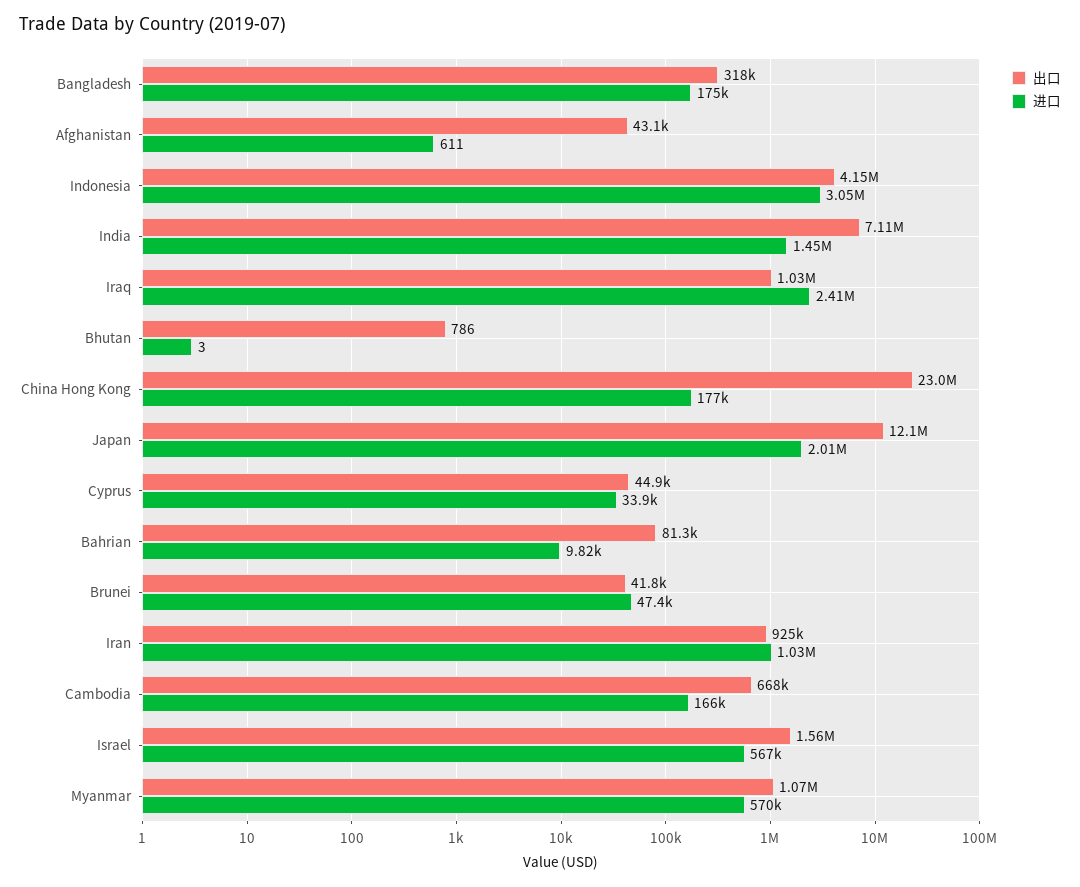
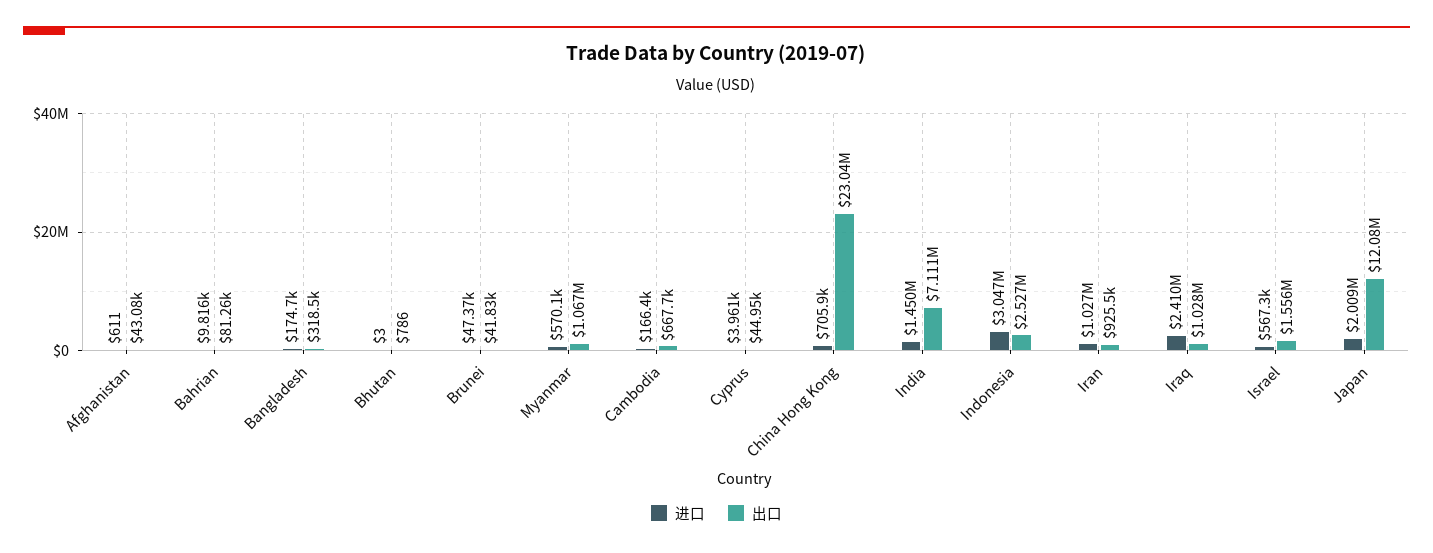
出口, Indonesia: 4150000 -> 2527000
进口, China Hong Kong: 177000 -> 705900
进口, Cyprus: 33900 -> 3961

